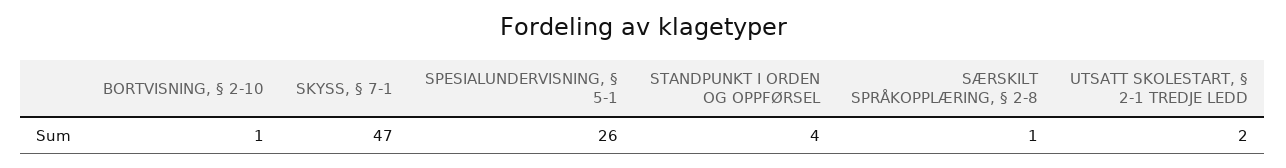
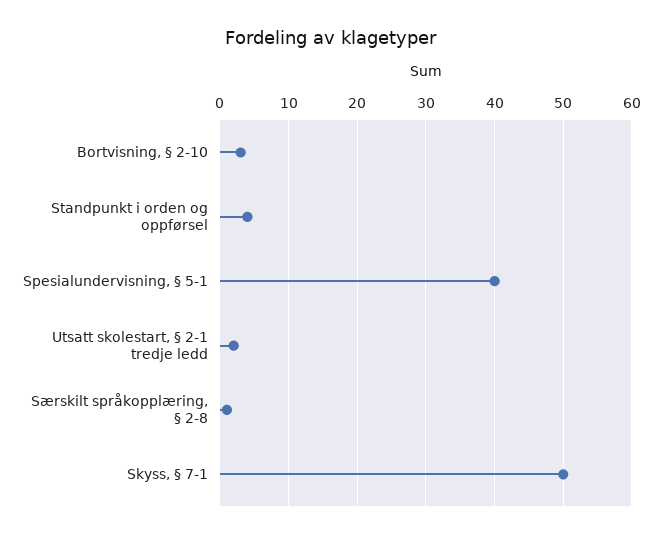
BORTVISNING, § 2-10: 1 -> 3
SKYSS, § 7-1: 47 -> 50
SPESIALUNDERVISNING, § 5-1: 26 -> 40

